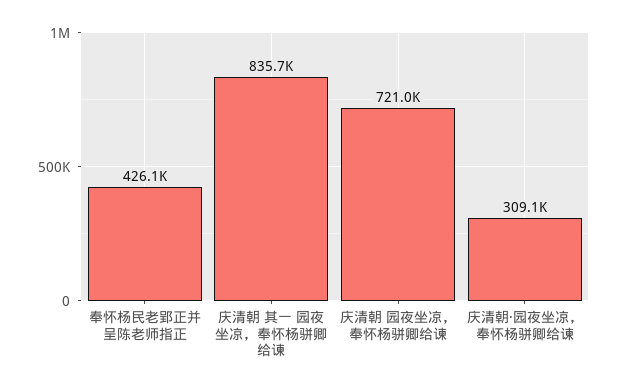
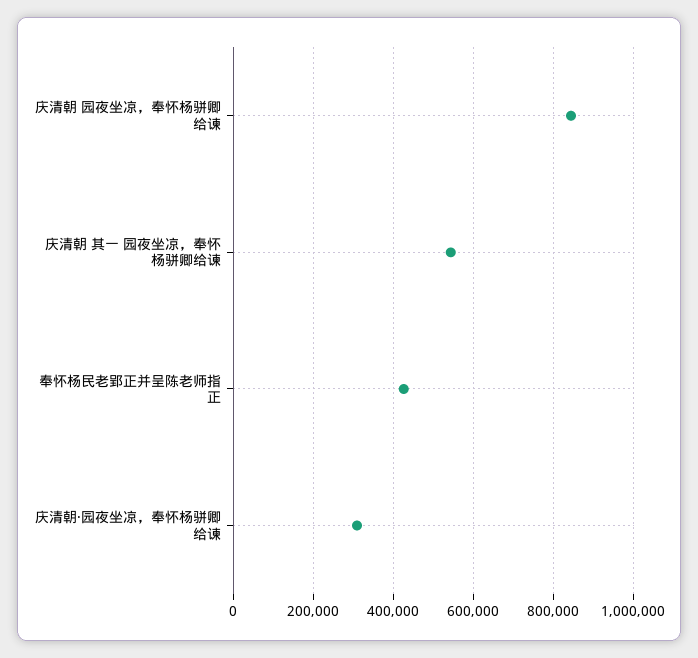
庆清朝 其一 园夜坐凉，奉怀杨骈卿给谏: 835700 -> 540000
庆清朝 园夜坐凉，奉怀杨骈卿给谏: 721000 -> 840000

